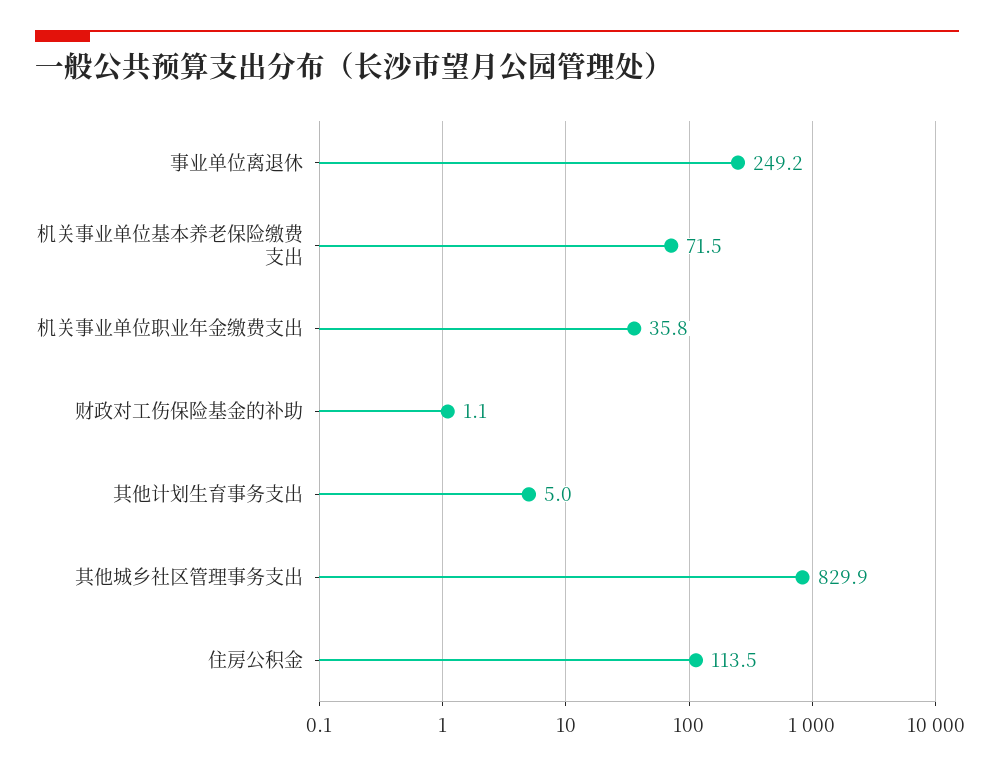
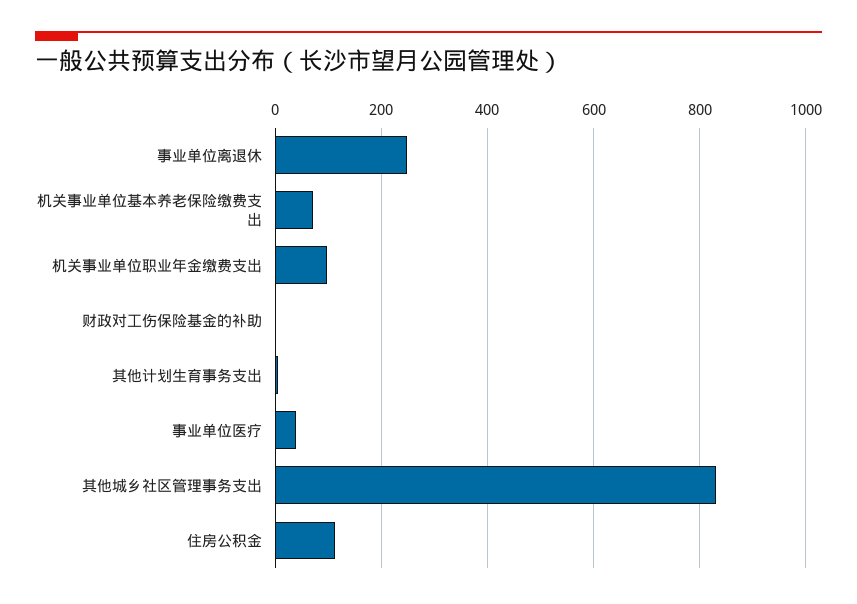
机关事业单位职业年金缴费支出: 35.8 -> 100
事业单位医疗: none -> 40

